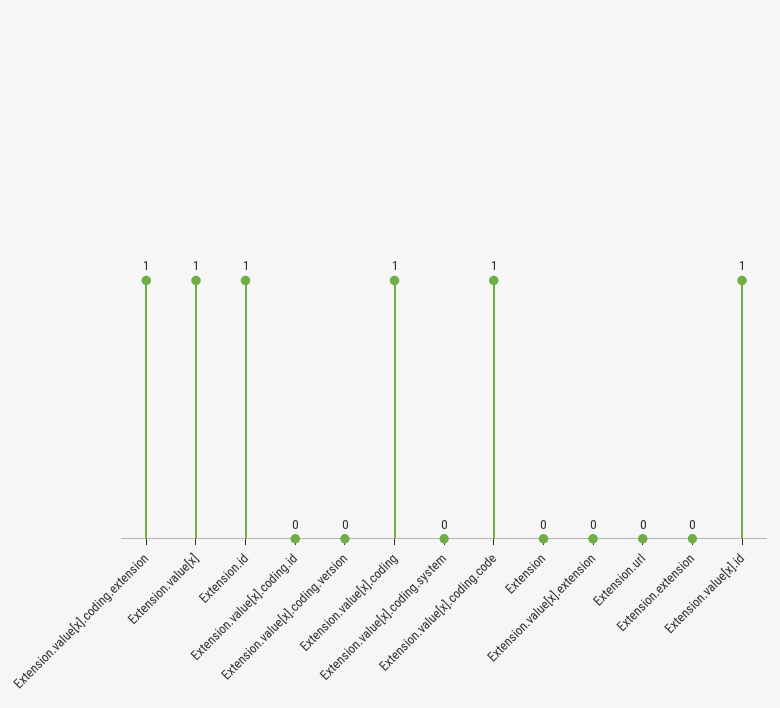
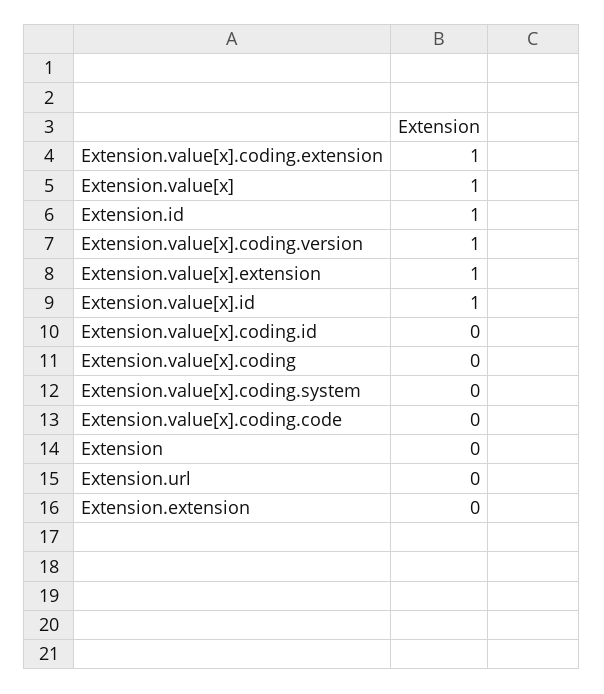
Extension.value[x].coding.version: 0 -> 1
Extension.value[x].coding: 1 -> 0
Extension.value[x].coding.code: 1 -> 0
Extension.value[x].extension: 0 -> 1

